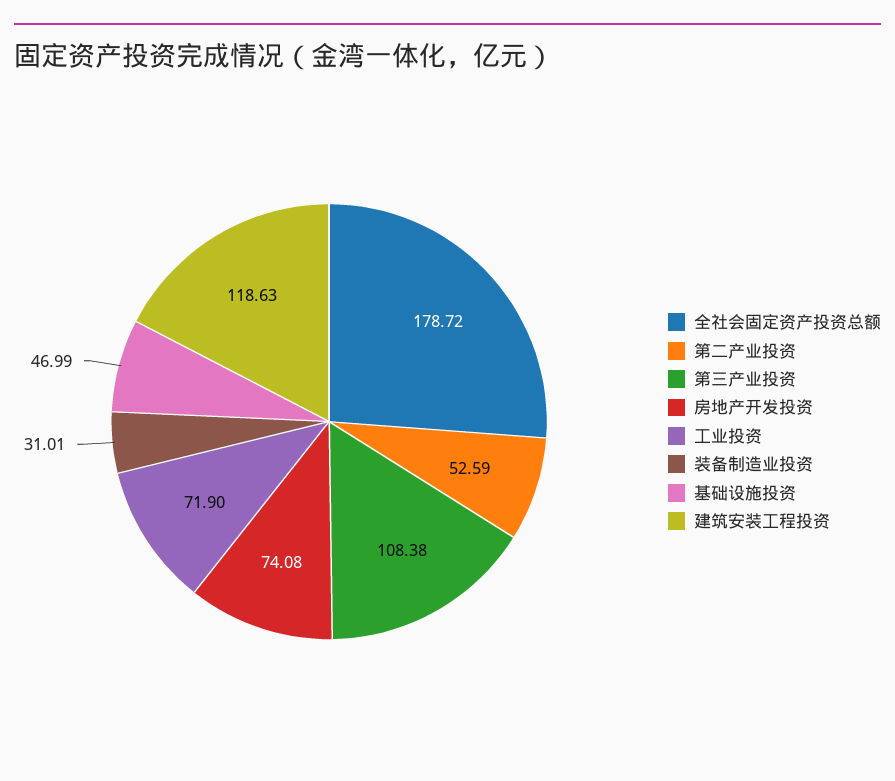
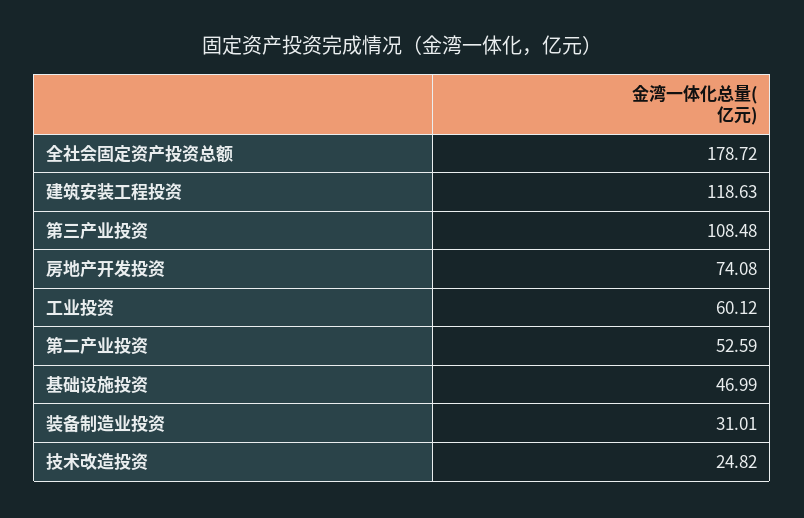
第三产业投资: 108.38 -> 108.48
工业投资: 71.9 -> 60.12
技术改造投资: none -> 24.82

